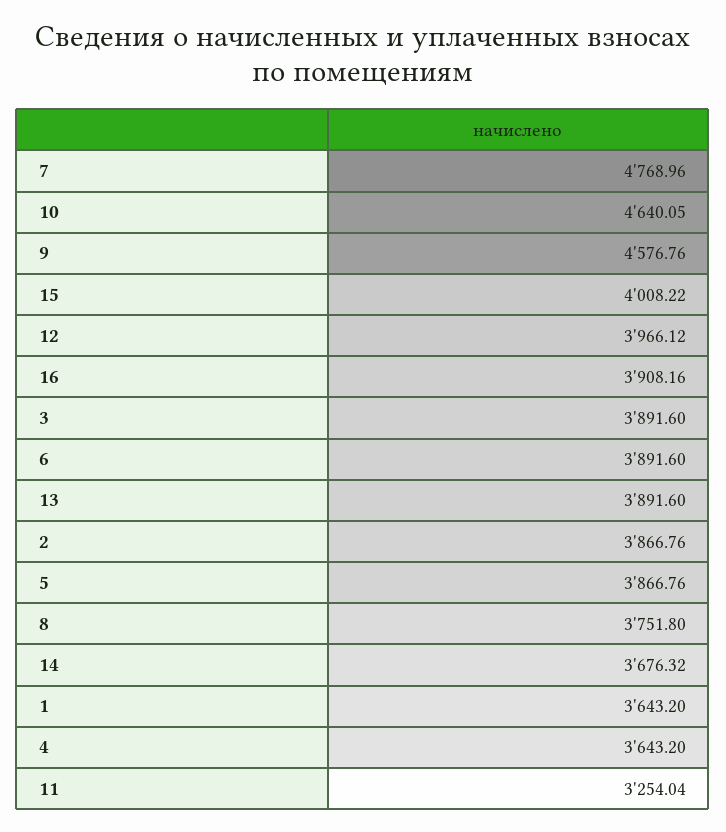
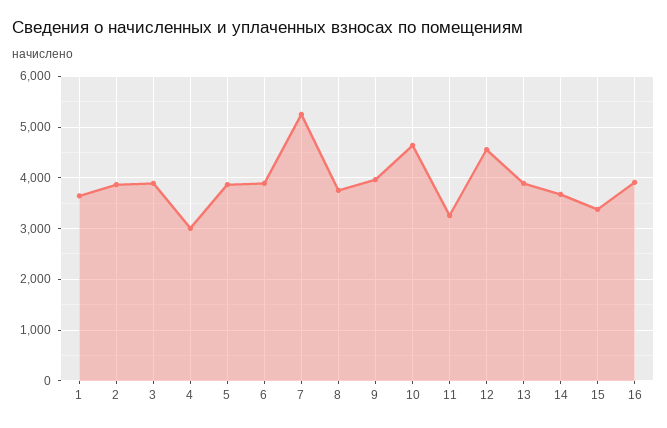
7: 4768.96 -> 5200
9: 4576.76 -> 4000
15: 4008.22 -> 3400
12: 3966.12 -> 4600
4: 3643.2 -> 3000

